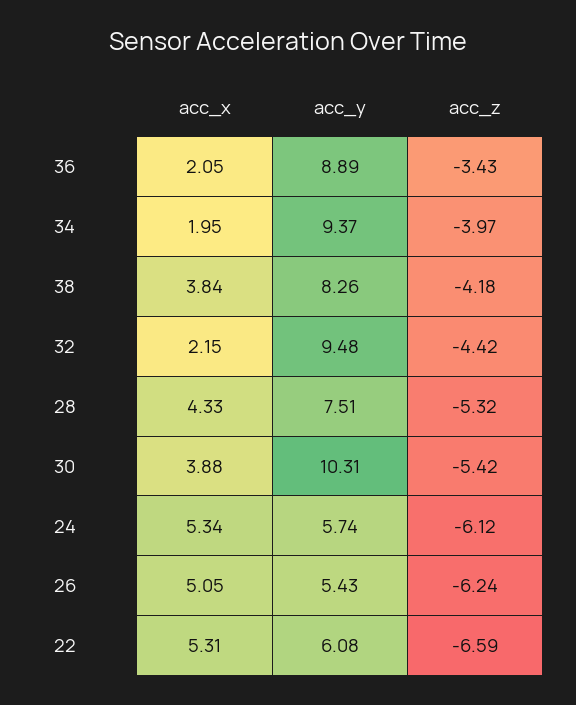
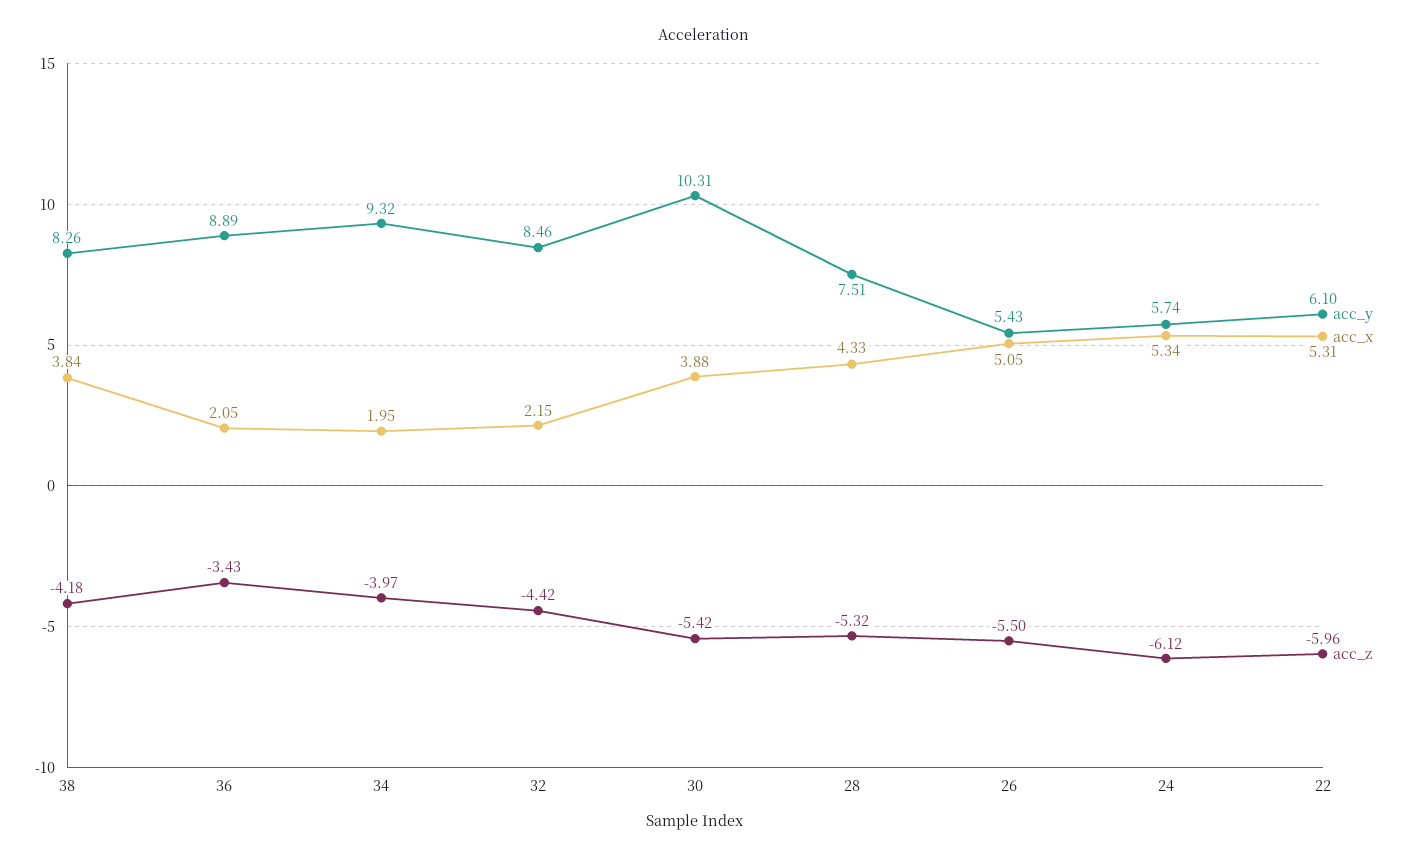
acc_y, 34: 9.37 -> 9.32
acc_y, 32: 9.48 -> 8.46
acc_z, 26: -6.24 -> -5.5
acc_y, 22: 6.08 -> 6.1
acc_z, 22: -6.59 -> -5.96

